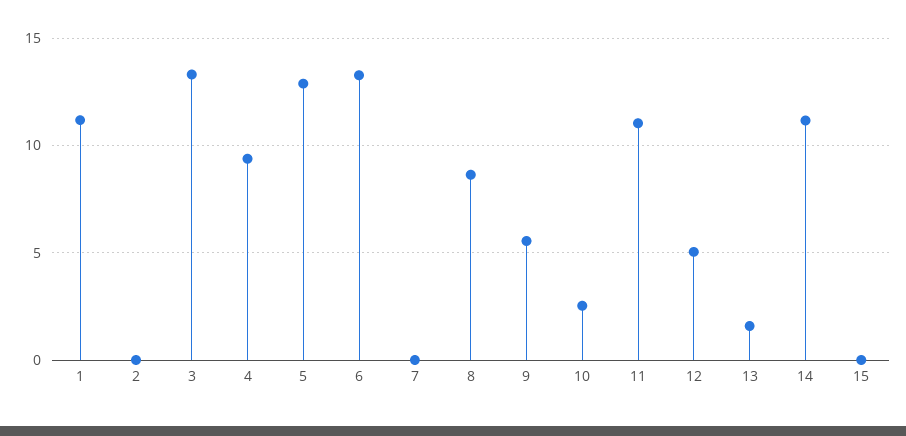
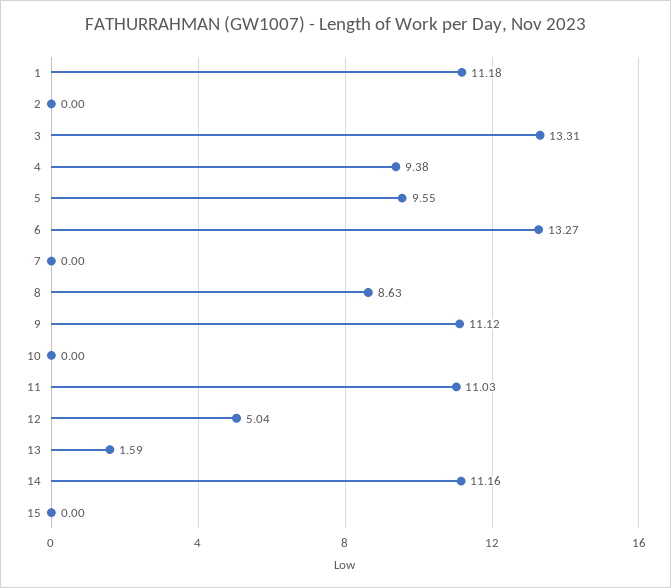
5: 13 -> 9.55
9: 5.5 -> 11.12
10: 2.5 -> 0

